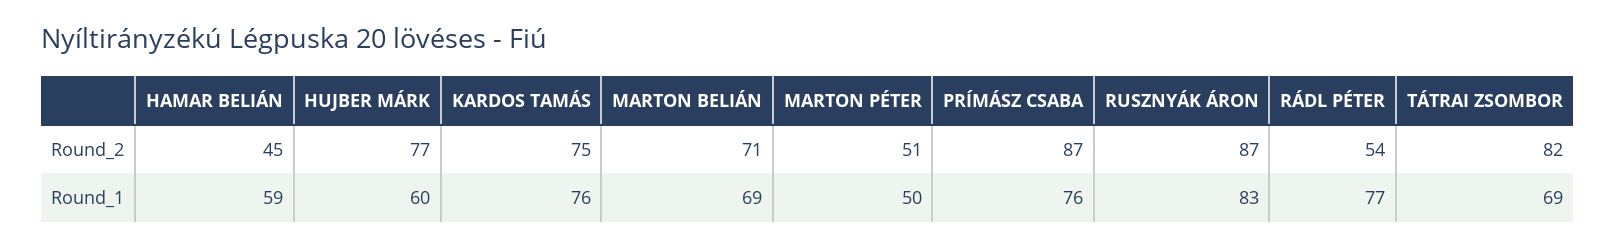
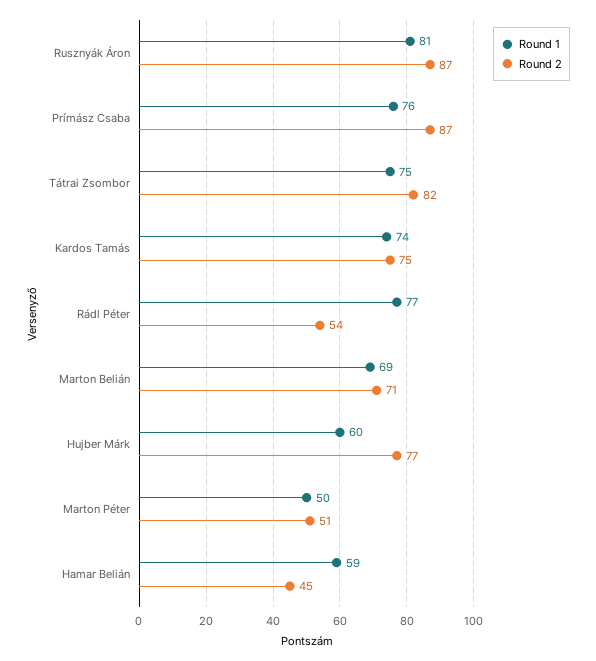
Round_1, KARDOS TAMÁS: 76 -> 74
Round_1, RUSZNYÁK ÁRON: 83 -> 81
Round_1, TÁTRAI ZSOMBOR: 69 -> 75

